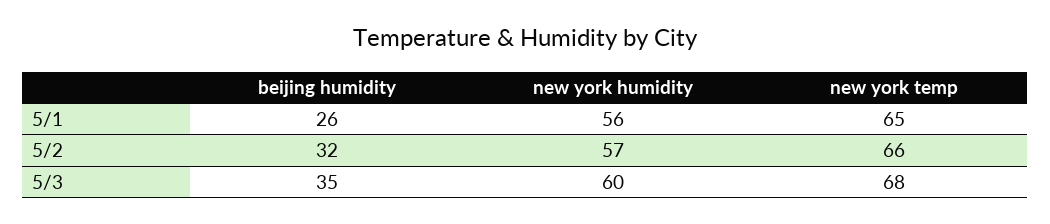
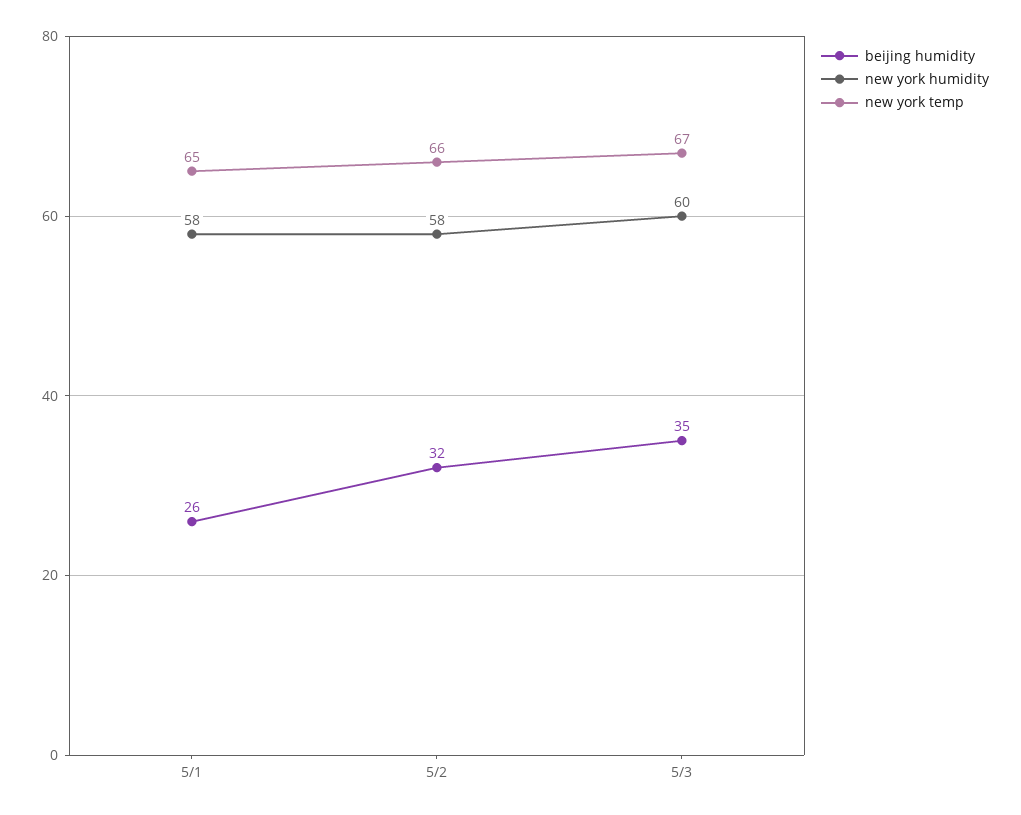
new york humidity, 5/1: 56 -> 58
new york humidity, 5/2: 57 -> 58
new york temp, 5/3: 68 -> 67

